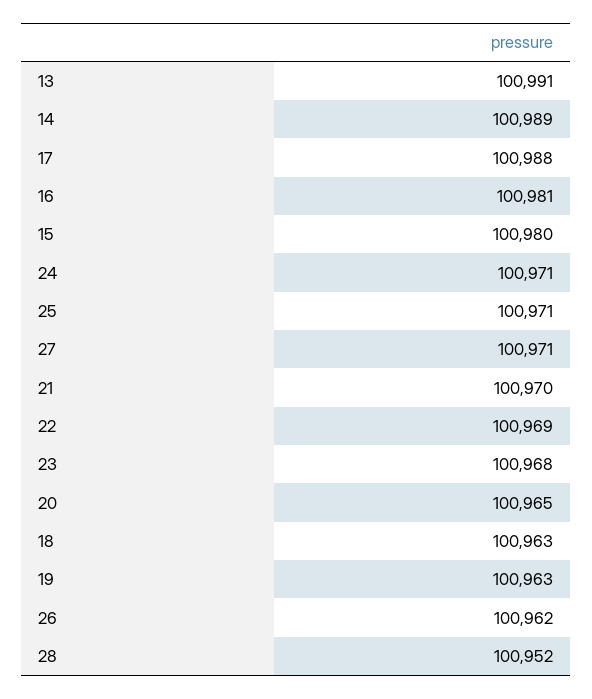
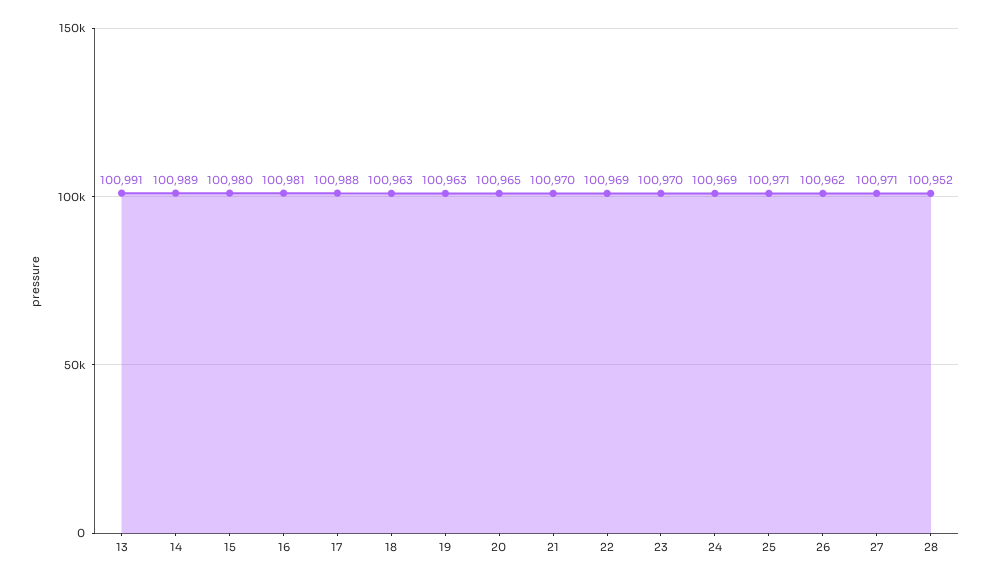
24: 100971 -> 100969
23: 100968 -> 100970

